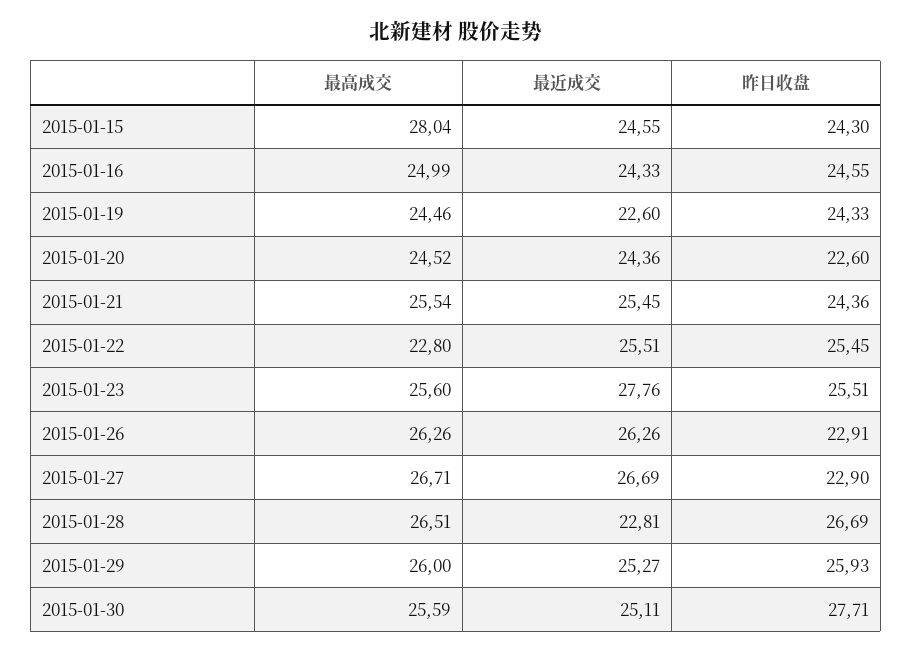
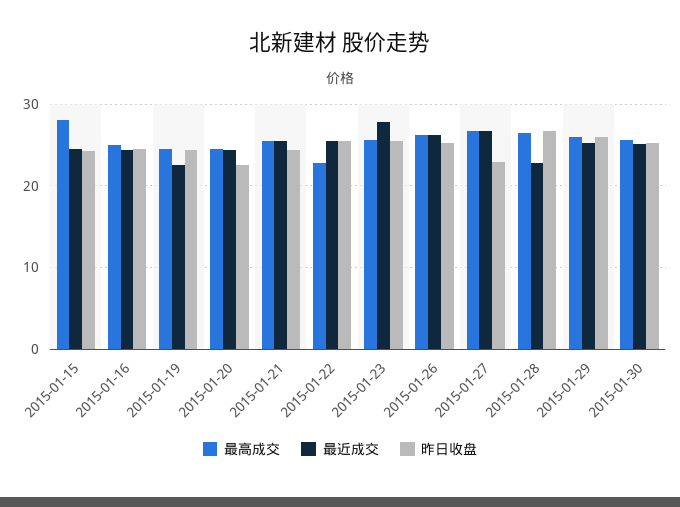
昨日收盘, 2015-01-26: 22.91 -> 25
昨日收盘, 2015-01-30: 27.71 -> 25

